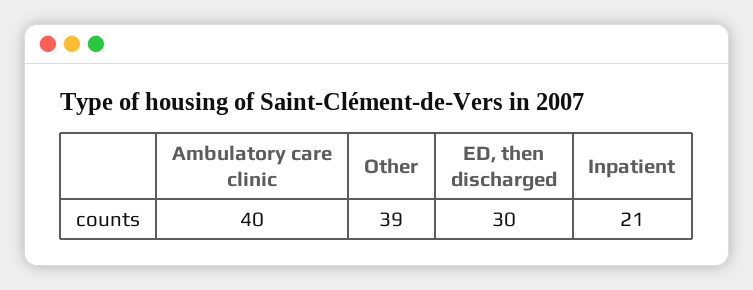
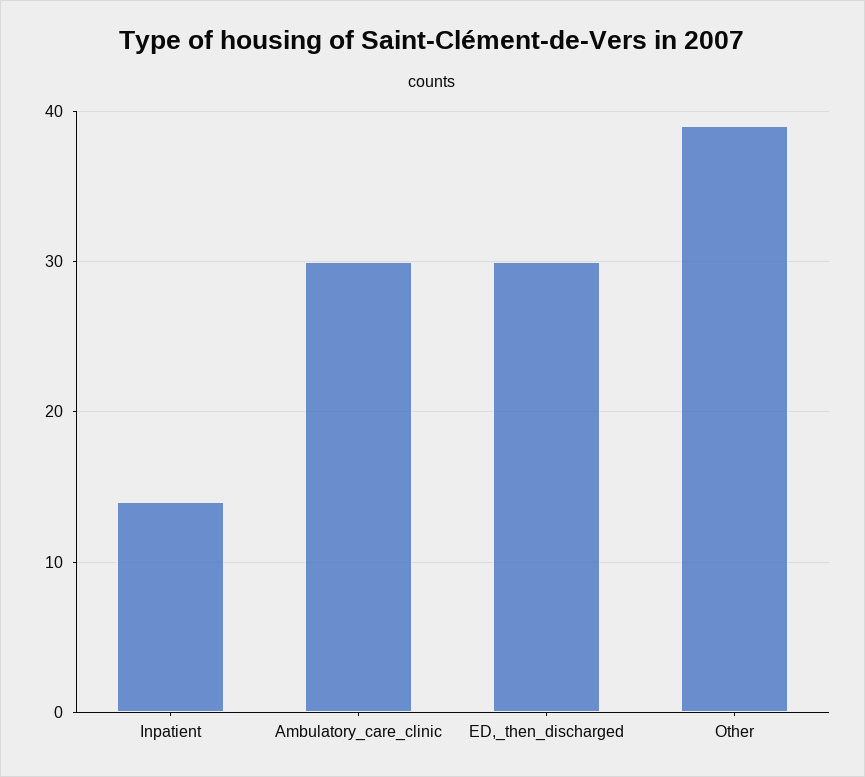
Ambulatory care clinic: 40 -> 30
Inpatient: 21 -> 14

